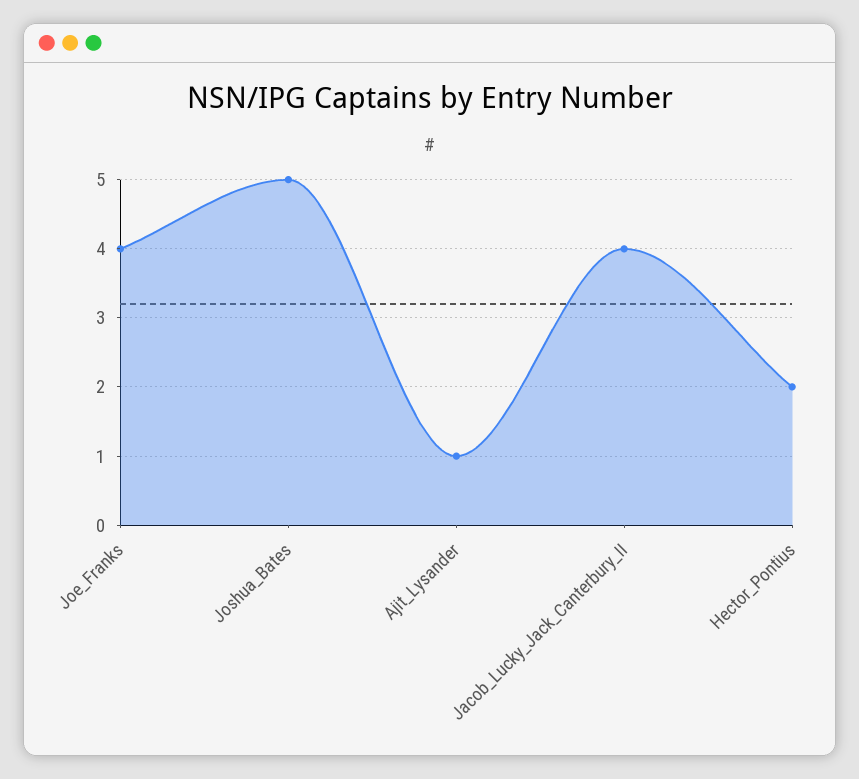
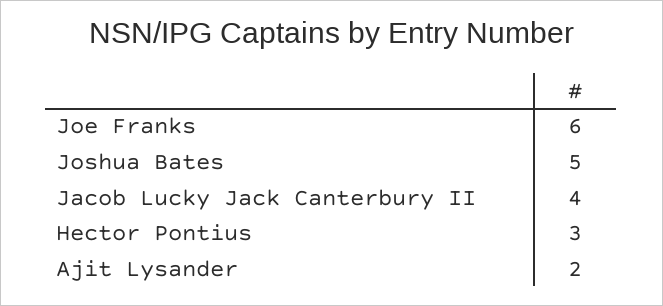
Joe_Franks: 4 -> 6
Ajit_Lysander: 1 -> 2
Hector_Pontius: 2 -> 3

